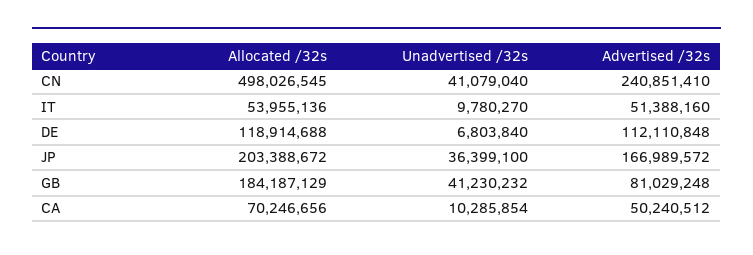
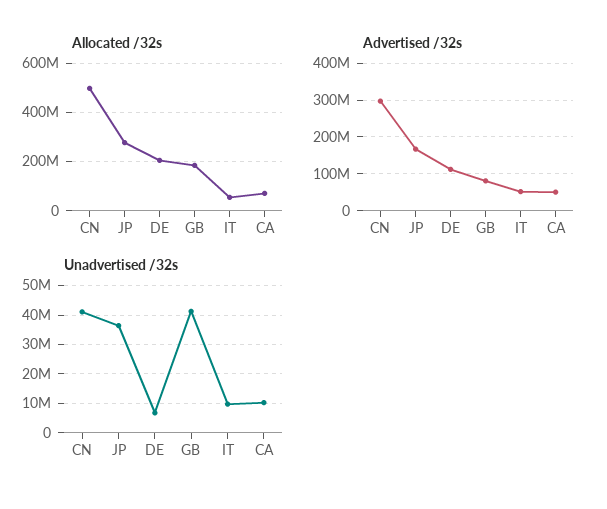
Advertised /32s, CN: 240851410 -> 300000000
Allocated /32s, DE: 118914688 -> 200000000
Allocated /32s, JP: 203388672 -> 275000000

